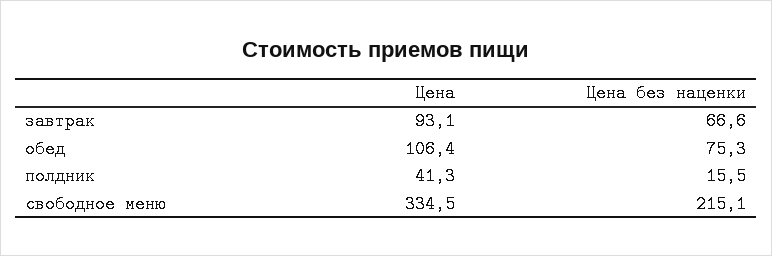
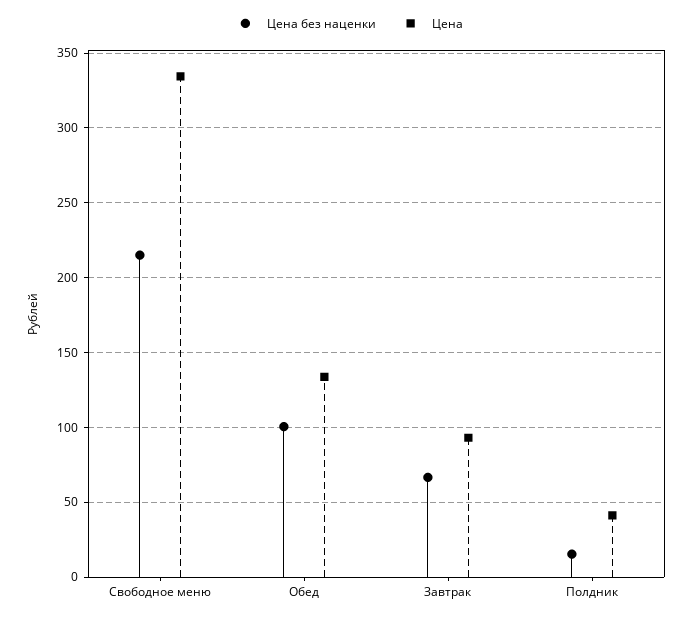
Цена, обед: 106.4 -> 135
Цена без наценки, обед: 75.3 -> 100

